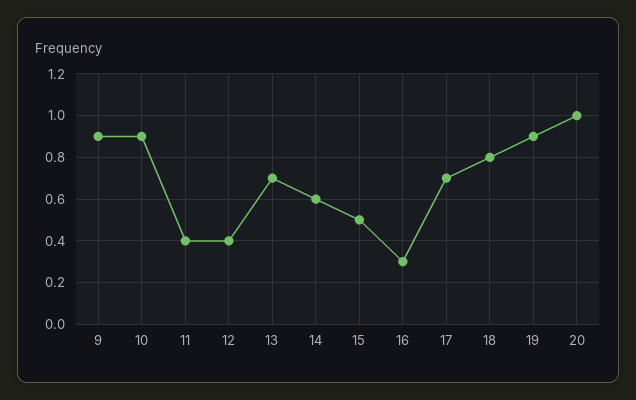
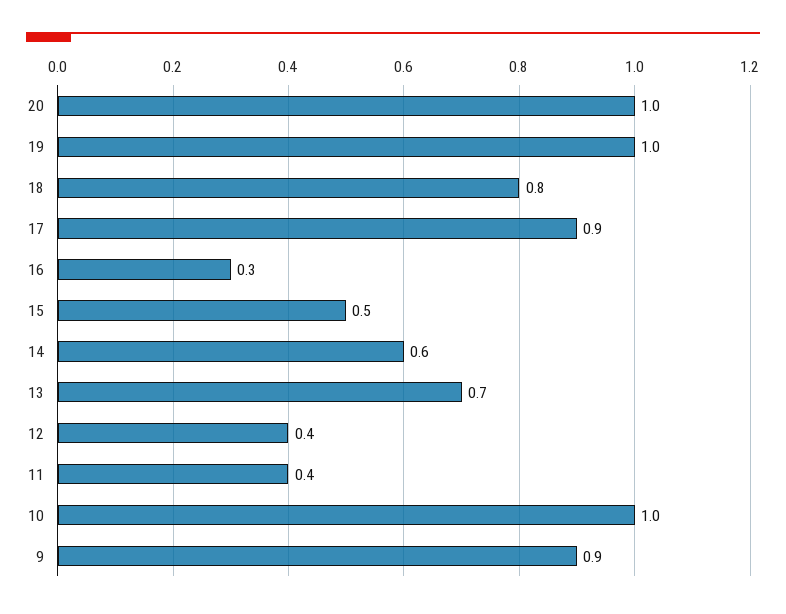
10: 0.9 -> 1
17: 0.7 -> 0.9
19: 0.9 -> 1

